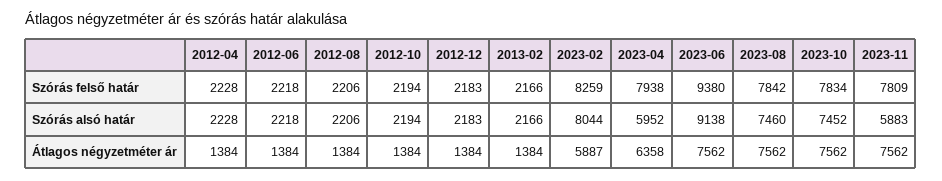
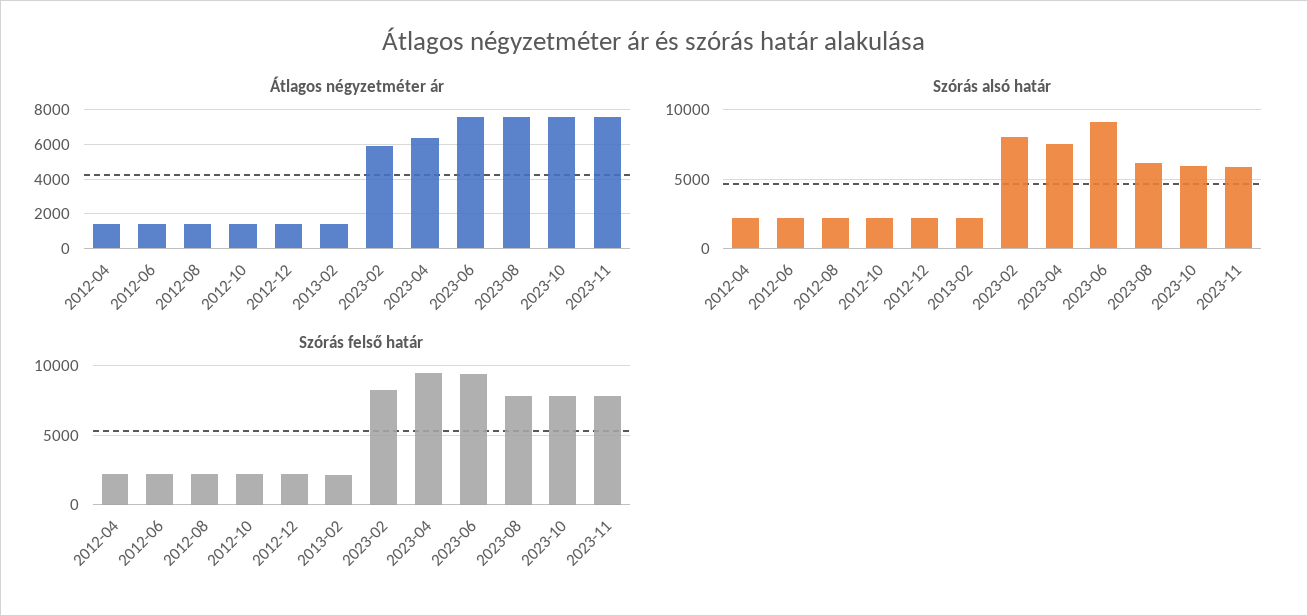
Szórás felső határ, 2023-04: 7938 -> 9500
Szórás alsó határ, 2023-04: 5952 -> 7500
Szórás alsó határ, 2023-08: 7460 -> 6000
Szórás alsó határ, 2023-10: 7452 -> 6000

